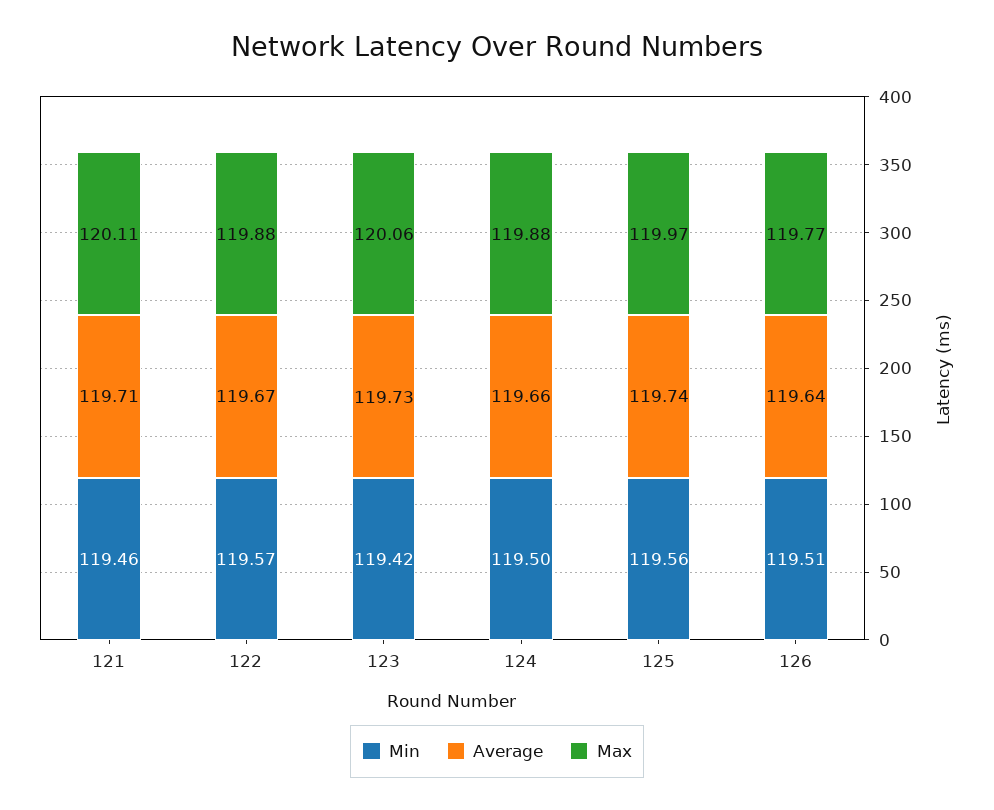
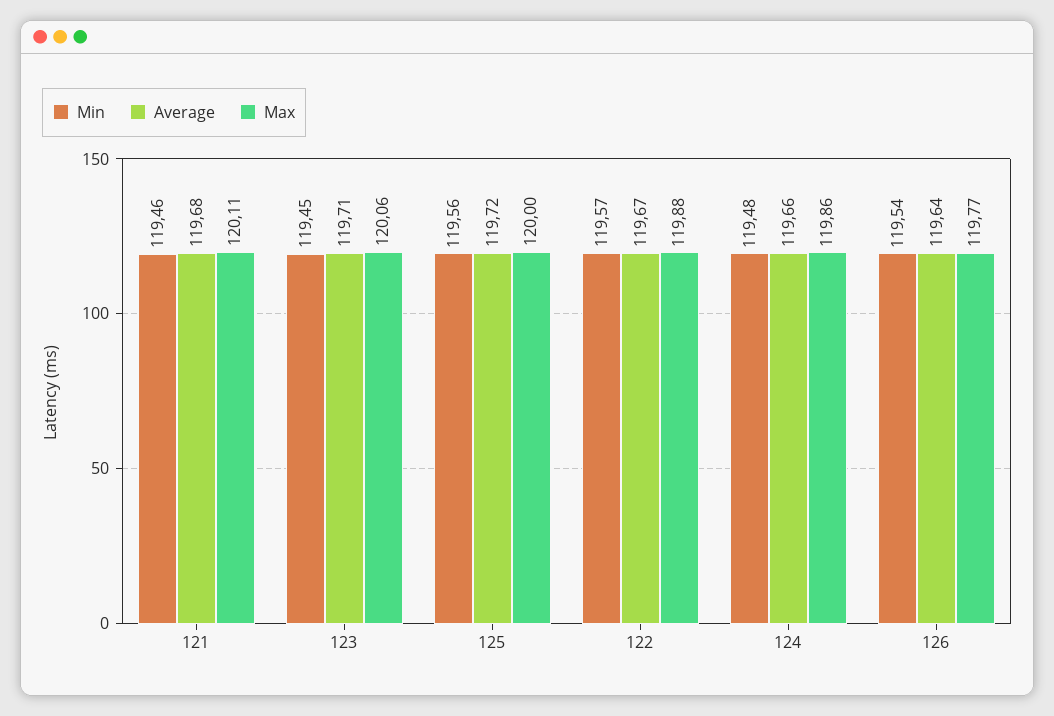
Average, 121: 119.71 -> 119.68
Min, 123: 119.42 -> 119.45
Average, 123: 119.73 -> 119.71
Min, 124: 119.5 -> 119.48
Max, 124: 119.88 -> 119.86
Average, 125: 119.74 -> 119.72
Max, 125: 119.97 -> 120
Min, 126: 119.51 -> 119.54

